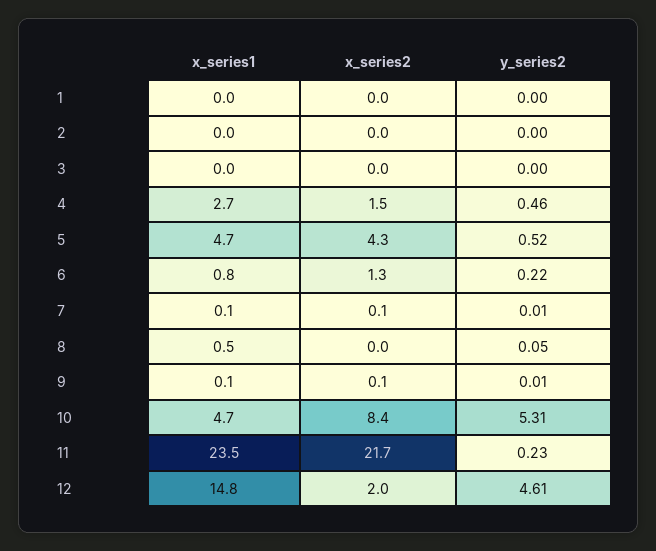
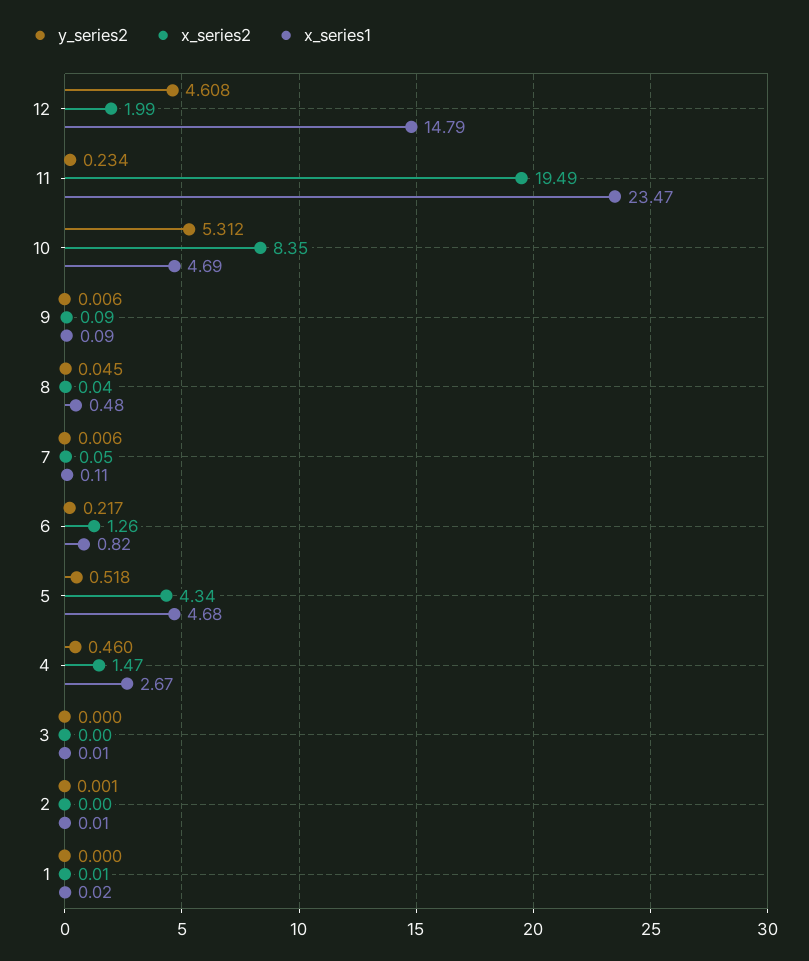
x_series2, 11: 21.7 -> 19.49

